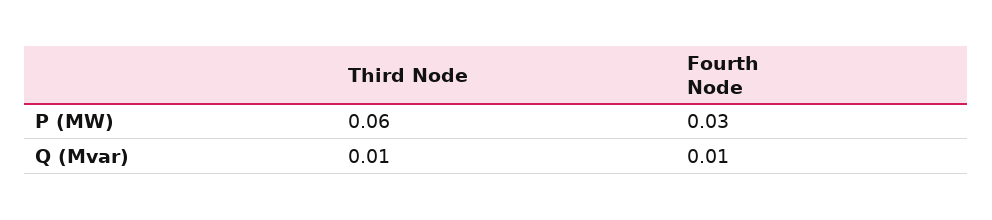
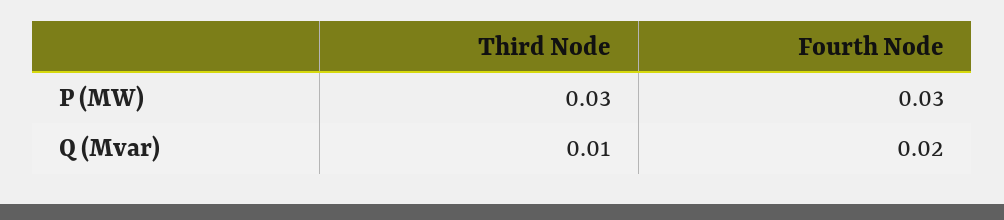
Third Node, P (MW): 0.06 -> 0.03
Fourth Node, Q (Mvar): 0.01 -> 0.02

